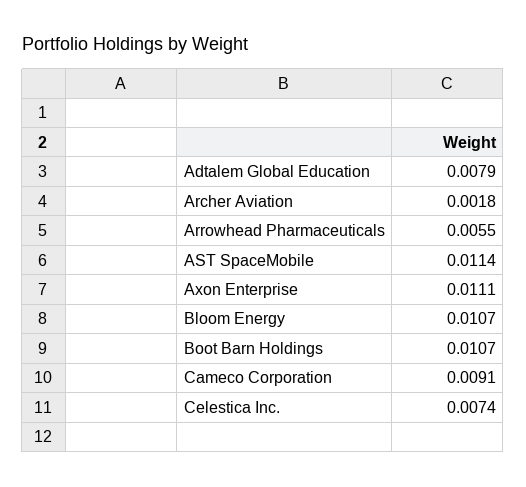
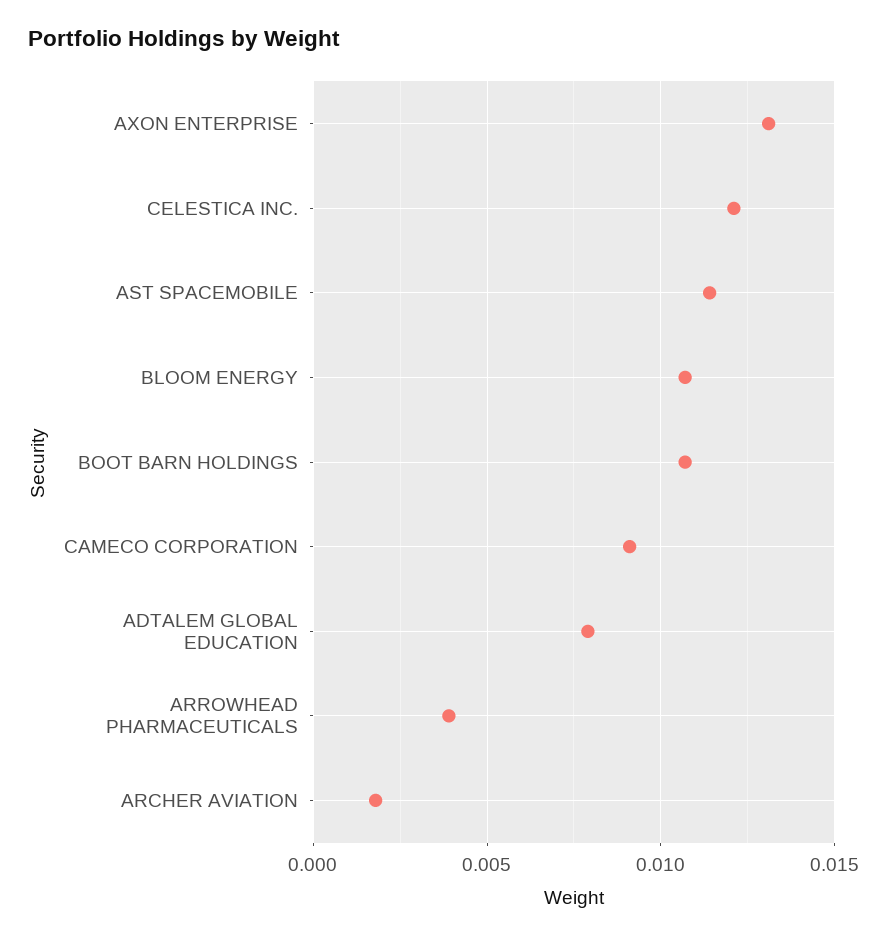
Arrowhead Pharmaceuticals: 0.0055 -> 0.004
Axon Enterprise: 0.0111 -> 0.013
Celestica Inc.: 0.0074 -> 0.012

